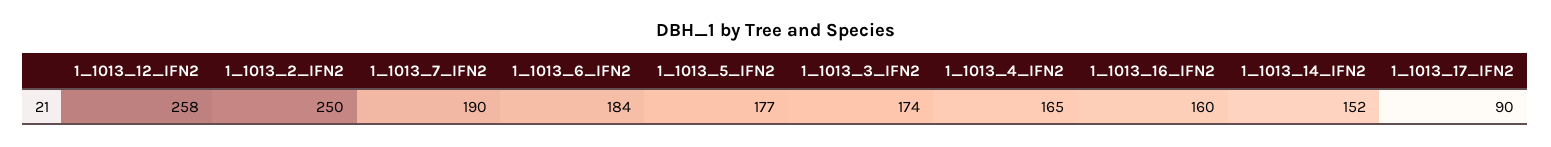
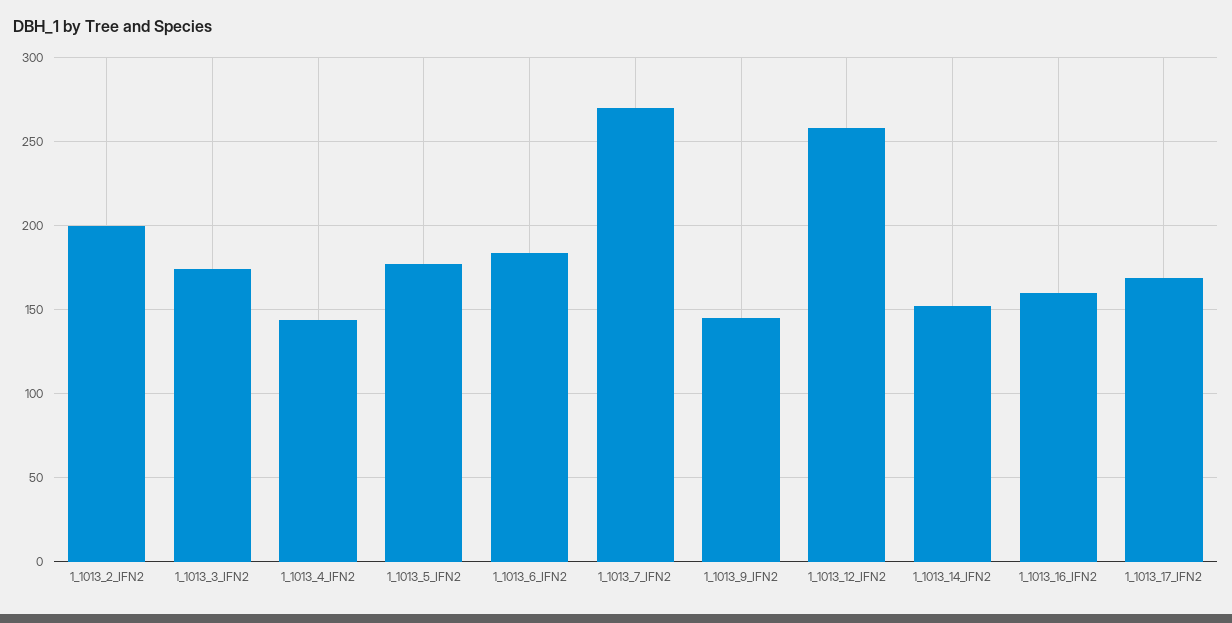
1_1013_2_IFN2: 250 -> 200
1_1013_7_IFN2: 190 -> 270
1_1013_4_IFN2: 165 -> 145
1_1013_17_IFN2: 90 -> 170
1_1013_9_IFN2: none -> 145

